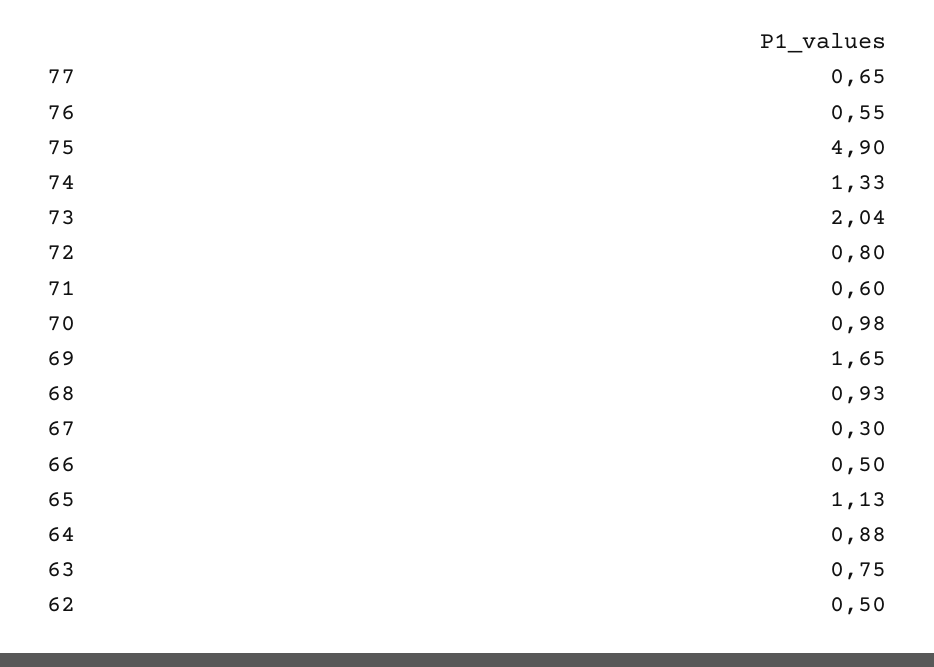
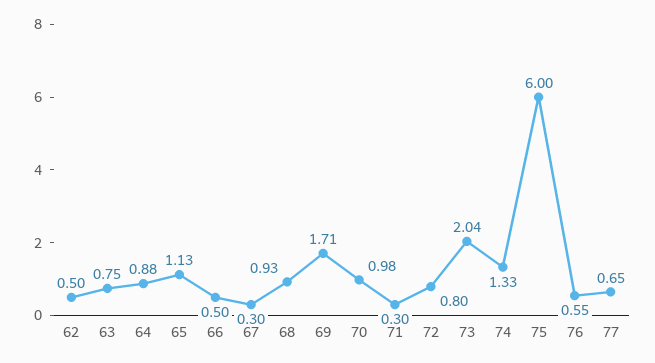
75: 4.9 -> 6
71: 0.6 -> 0.3
69: 1.65 -> 1.71

